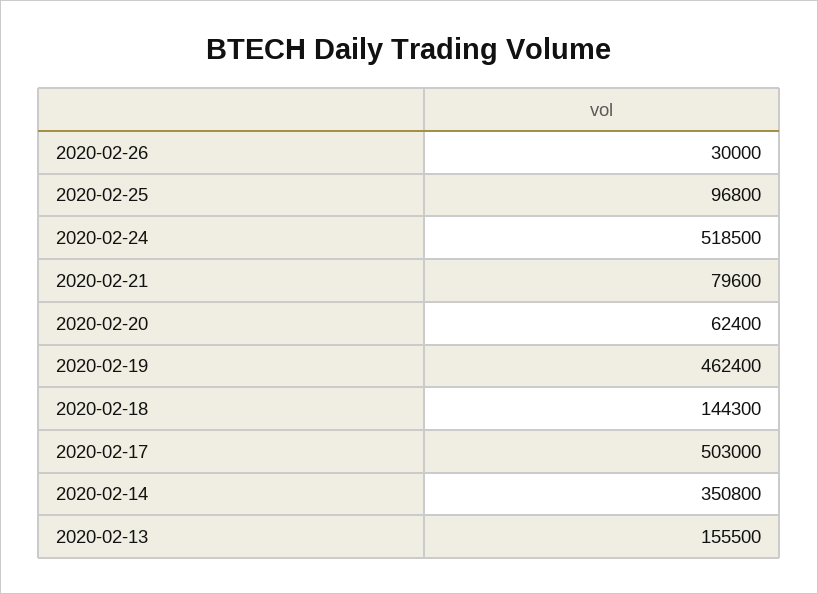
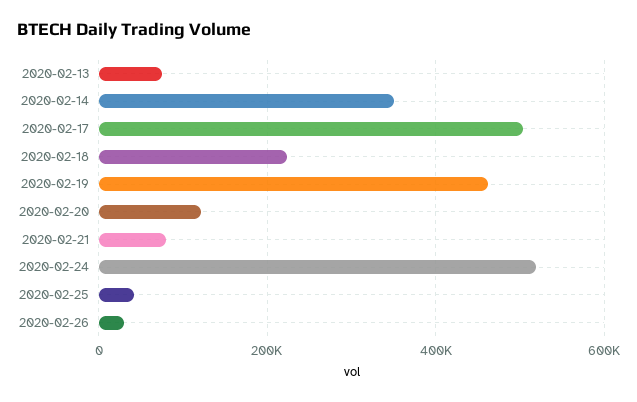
2020-02-25: 96800 -> 40000
2020-02-20: 62400 -> 120000
2020-02-18: 144300 -> 220000
2020-02-13: 155500 -> 80000

